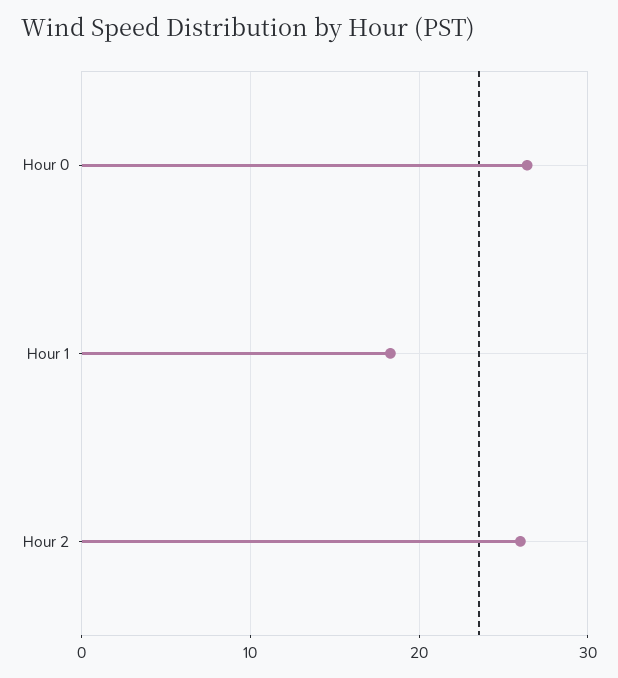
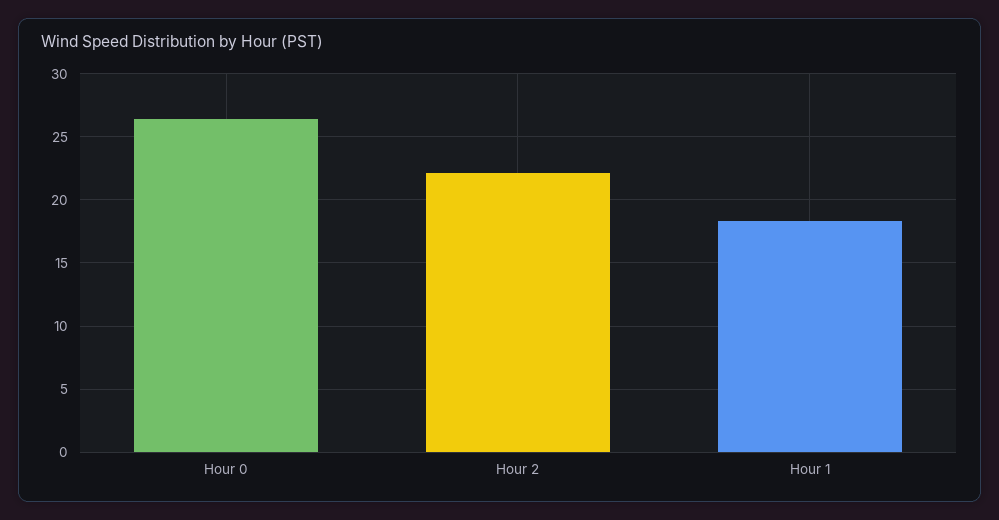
Hour 2: 26 -> 22

